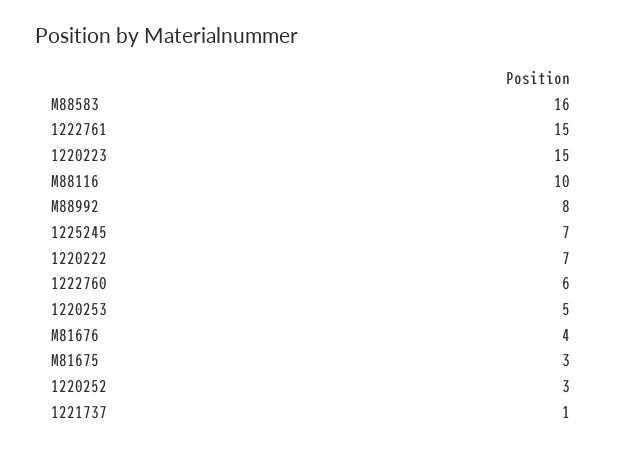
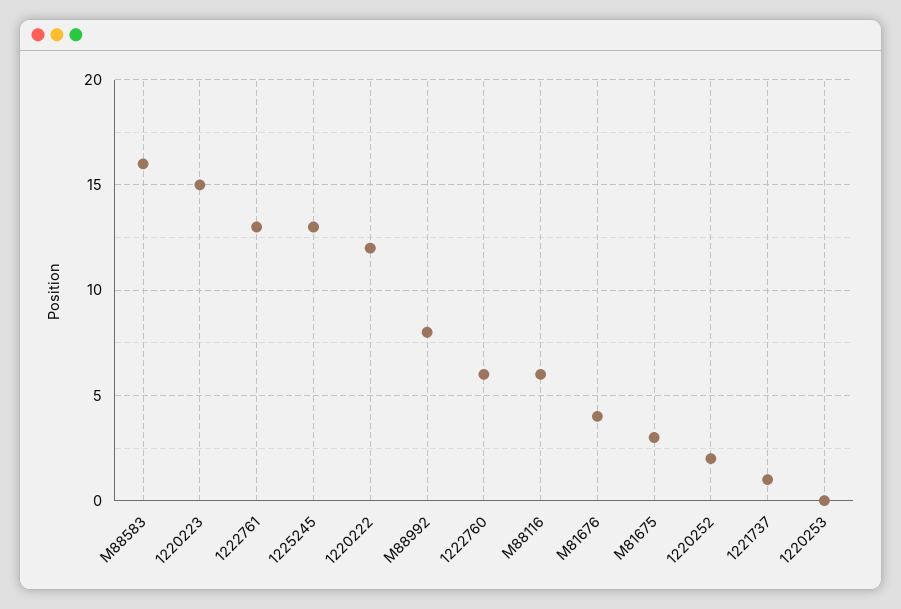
1222761: 15 -> 13
M88116: 10 -> 6
1225245: 7 -> 13
1220222: 7 -> 12
1220253: 5 -> 0
1220252: 3 -> 2

